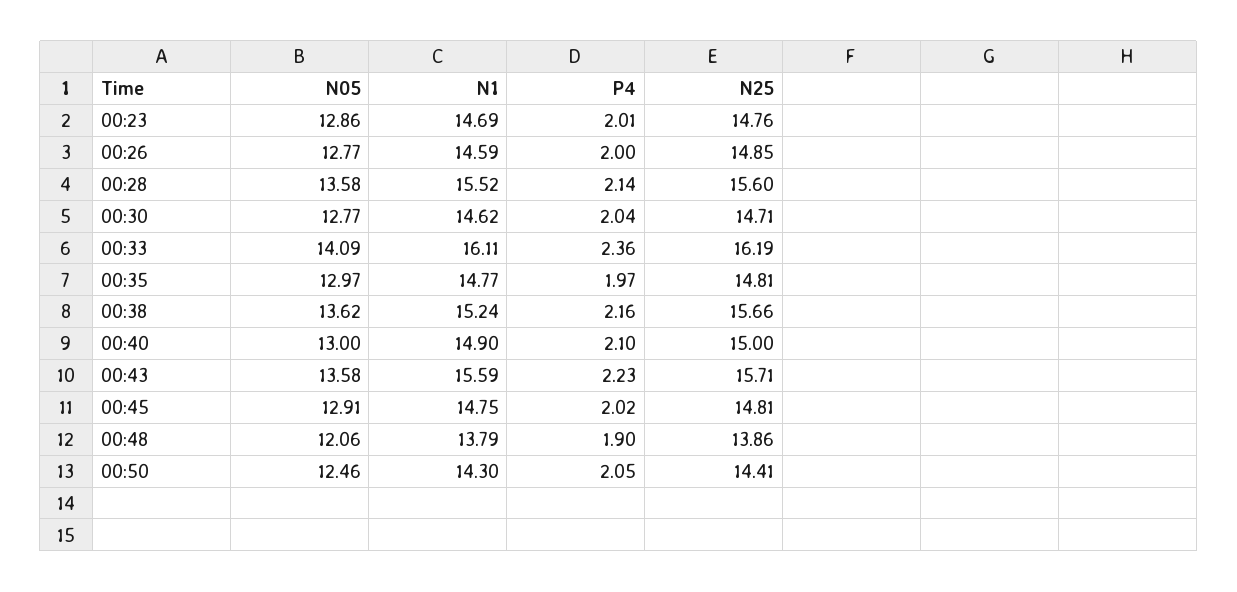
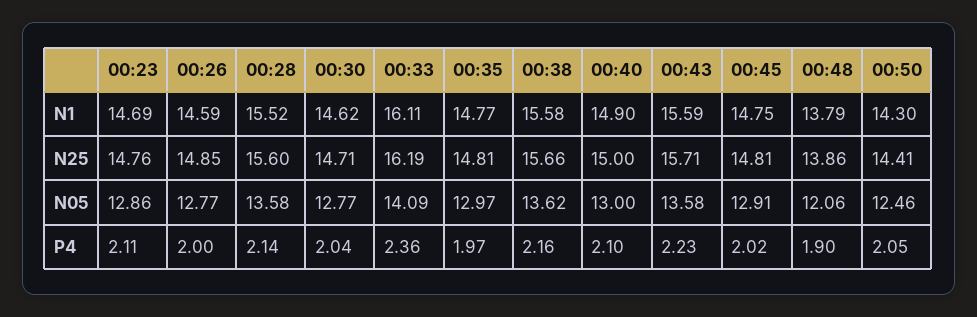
P4, 00:23: 2.01 -> 2.11
N1, 00:38: 15.24 -> 15.58

